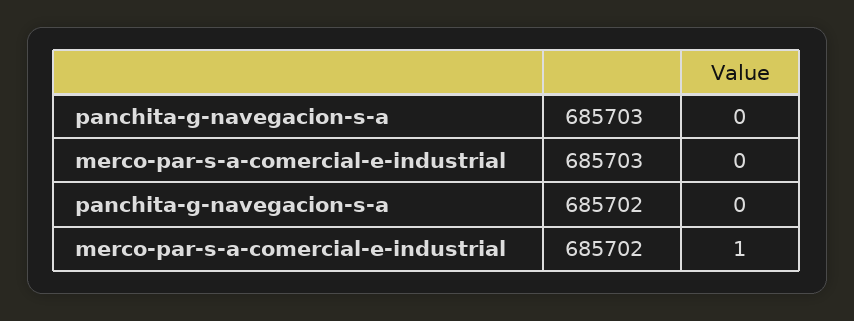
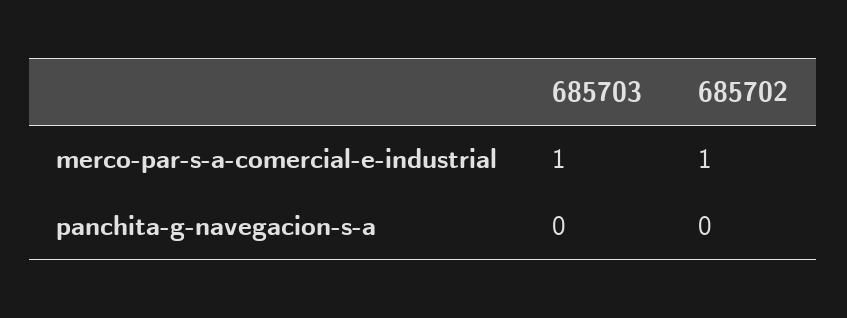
merco-par-s-a-comercial-e-industrial, 685703: 0 -> 1

